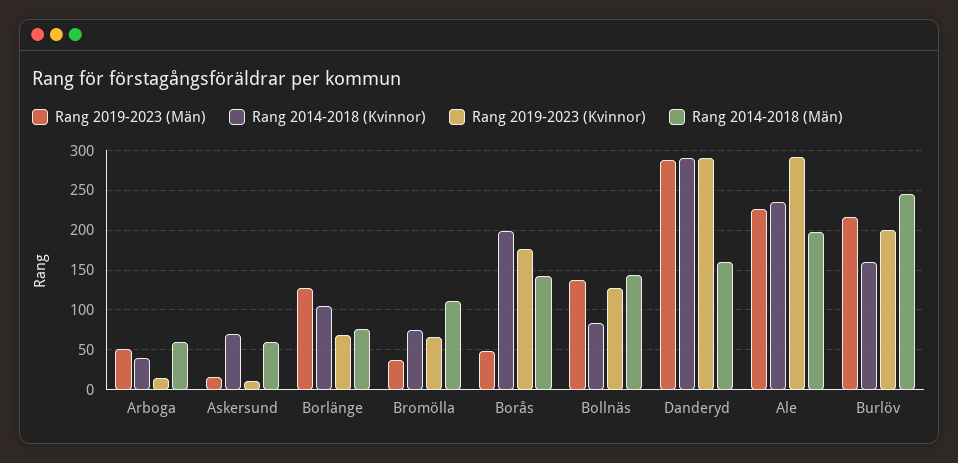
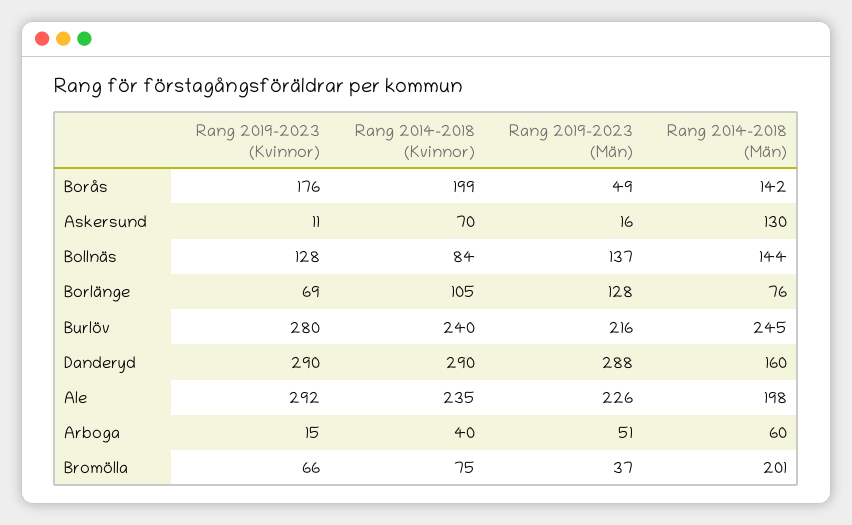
Rang 2014-2018 (Män), Askersund: 60 -> 130
Rang 2014-2018 (Män), Bromölla: 110 -> 201
Rang 2014-2018 (Kvinnor), Burlöv: 160 -> 240
Rang 2019-2023 (Kvinnor), Burlöv: 200 -> 280

